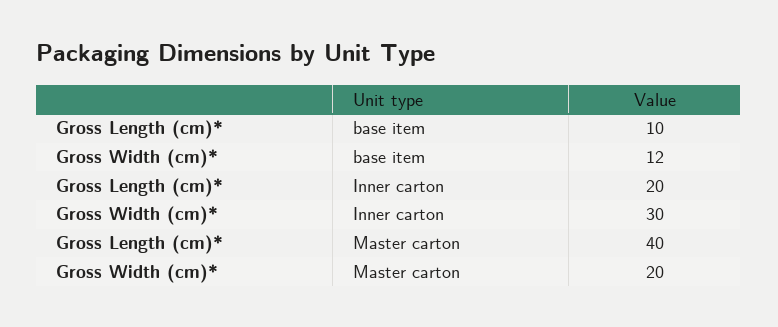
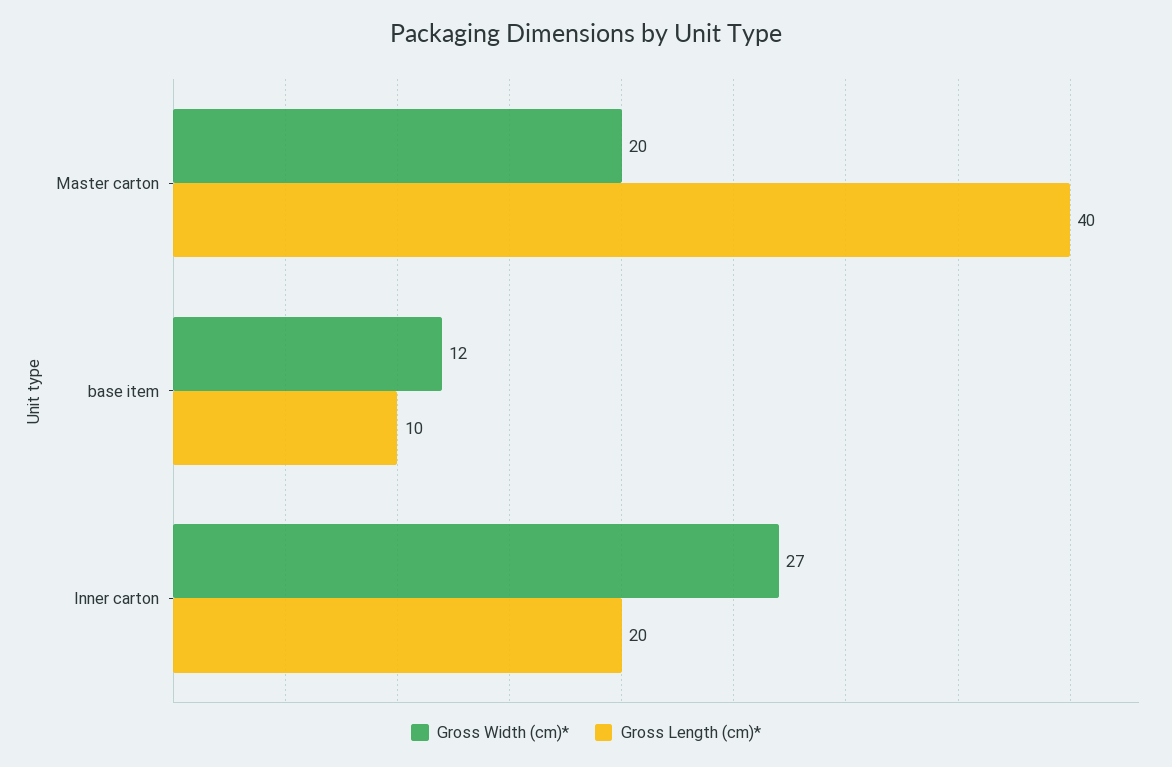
Gross Width (cm)*, Inner carton: 30 -> 27

